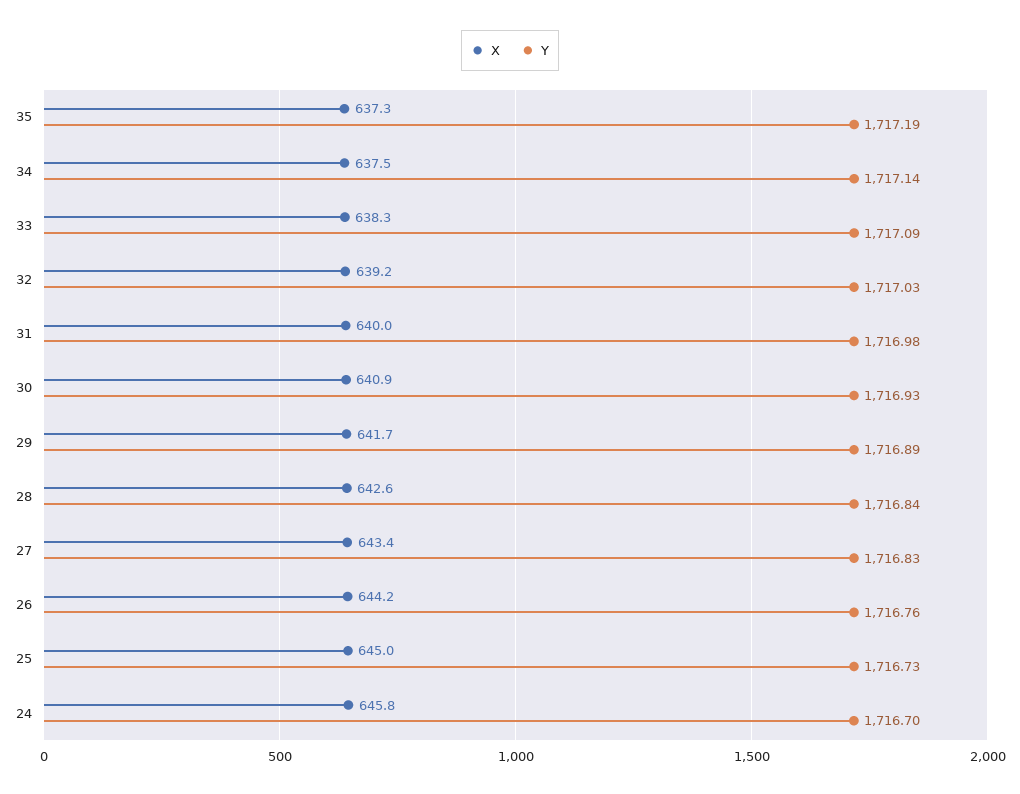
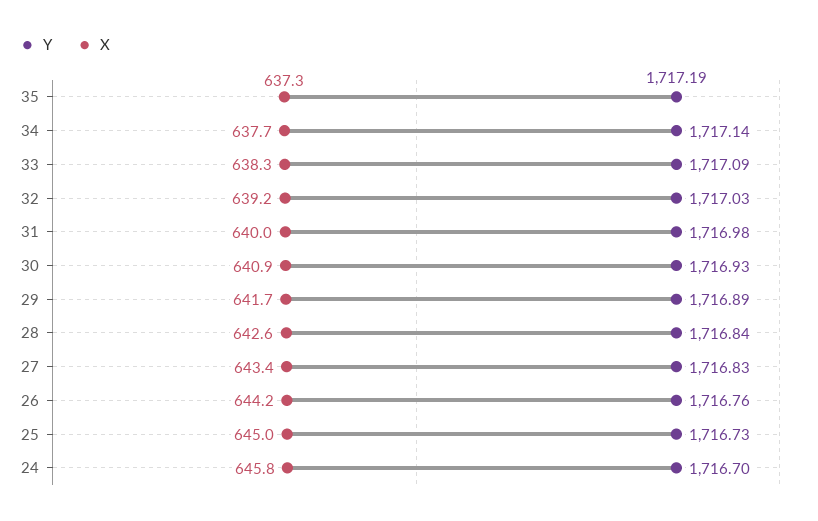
X, 34: 637.5 -> 637.7

